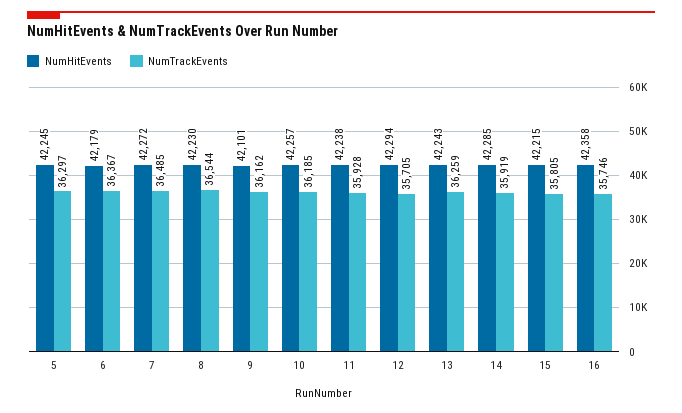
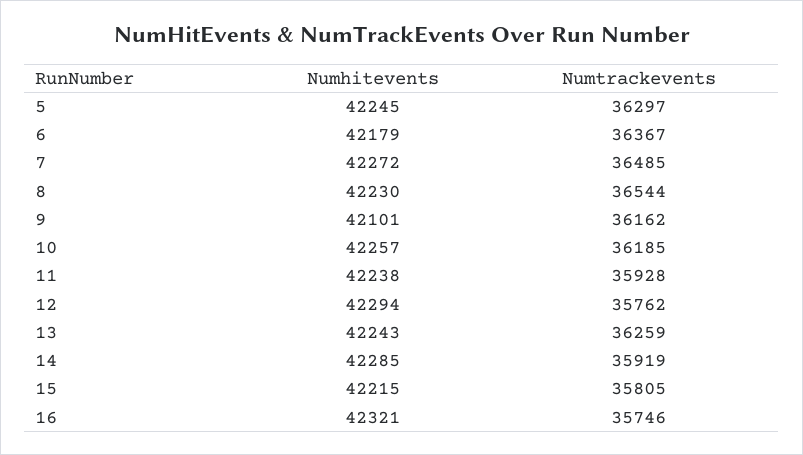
NumTrackEvents, 12: 35705 -> 35762
NumHitEvents, 16: 42358 -> 42321

